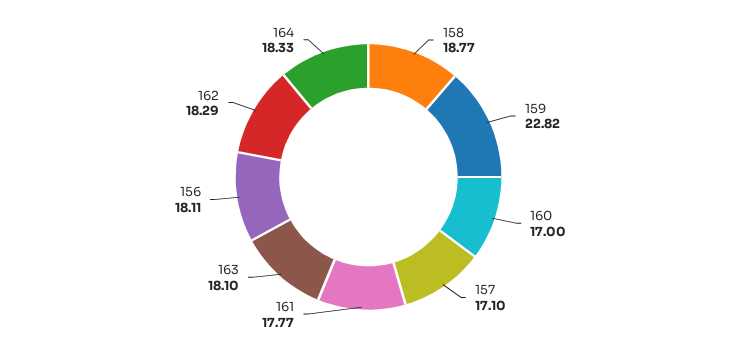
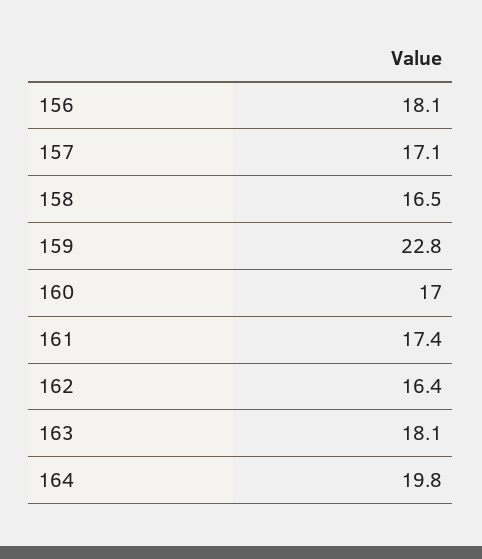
158: 18.77 -> 16.5
161: 17.77 -> 17.4
162: 18.29 -> 16.4
164: 18.33 -> 19.8

